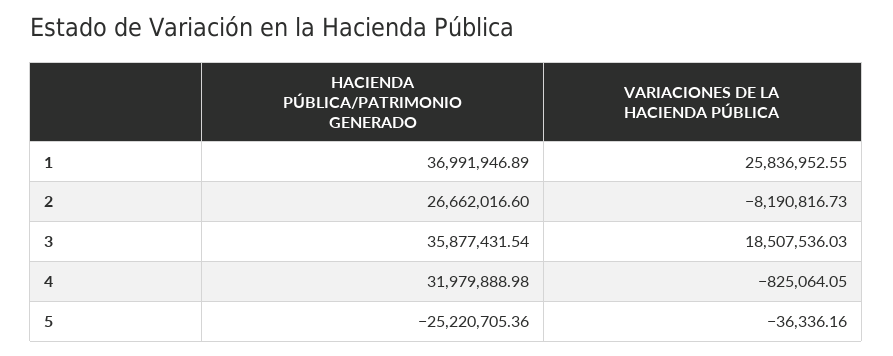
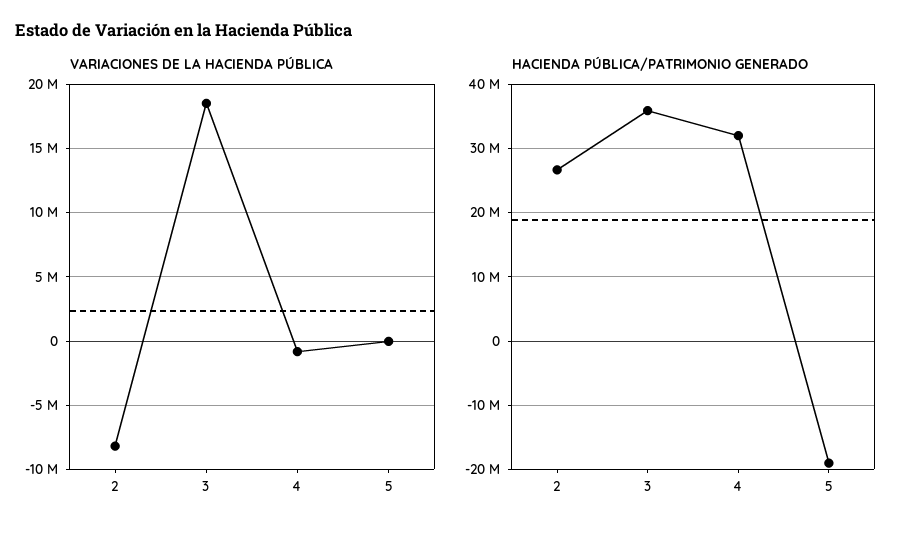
HACIENDA PÚBLICA/PATRIMONIO GENERADO, 1: 36991946.89 -> none
VARIACIONES DE LA HACIENDA PÚBLICA, 1: 25836952.55 -> none
HACIENDA PÚBLICA/PATRIMONIO GENERADO, 5: -25220705.36 -> -19000000

